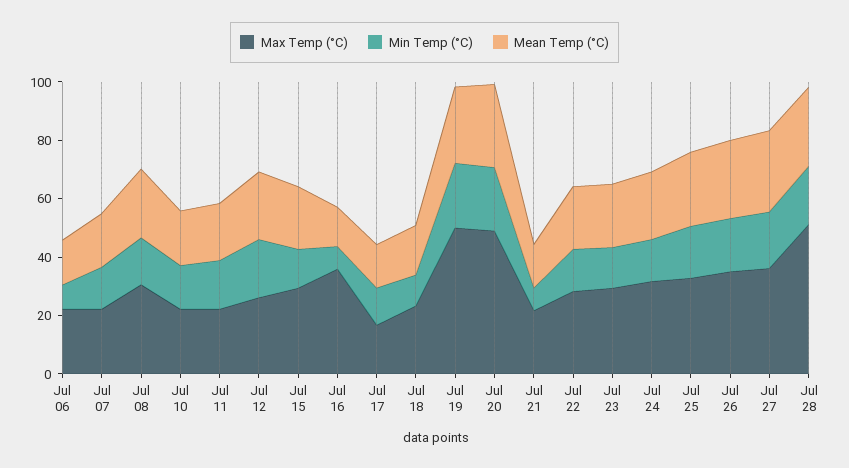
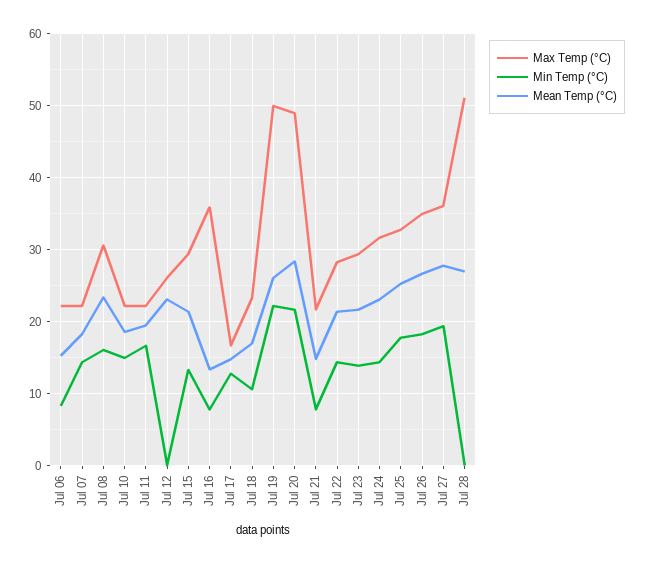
Min Temp (°C), Jul 12: 20 -> 0
Min Temp (°C), Jul 28: 20 -> 0

